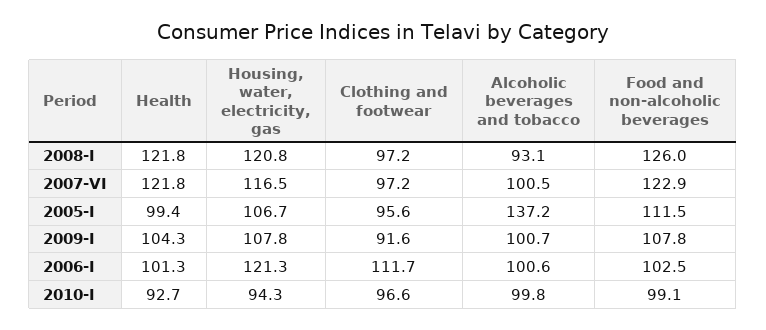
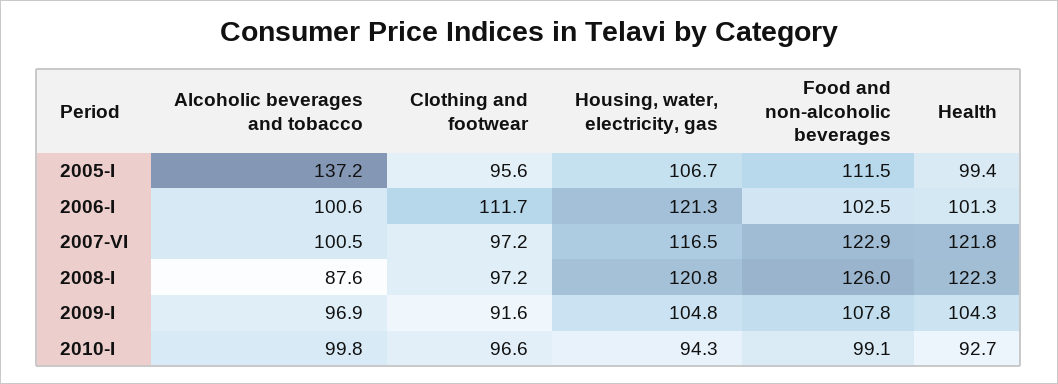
Health, 2008-I: 121.8 -> 122.3
Alcoholic beverages and tobacco, 2008-I: 93.1 -> 87.6
Housing, water, electricity, gas, 2009-I: 107.8 -> 104.8
Alcoholic beverages and tobacco, 2009-I: 100.7 -> 96.9

